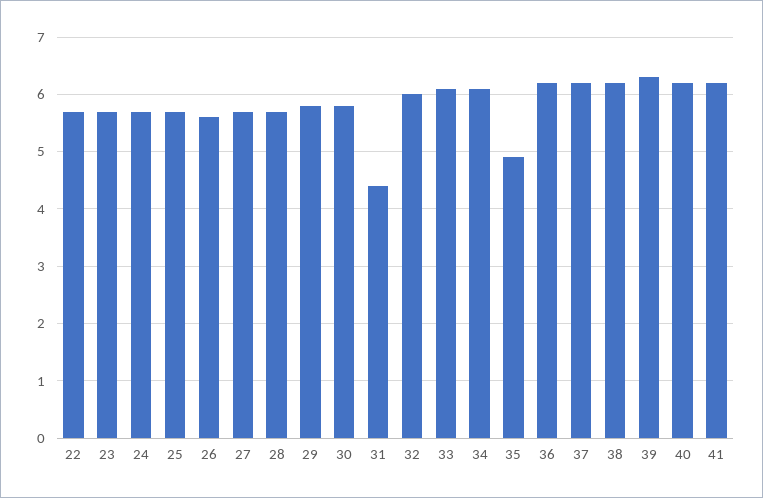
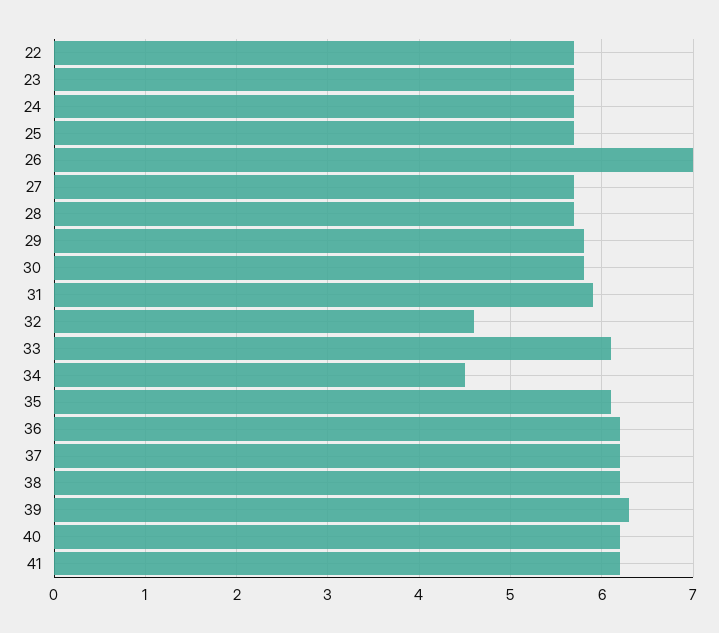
26: 5.5 -> 7
31: 4.5 -> 5.9
32: 6 -> 4.6
34: 6 -> 4.5
35: 5 -> 6.1

